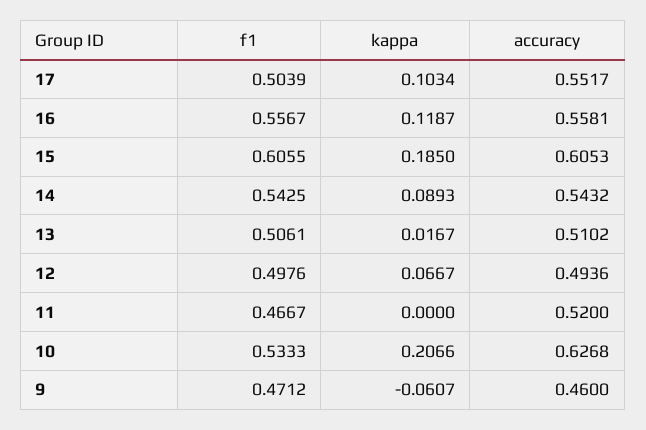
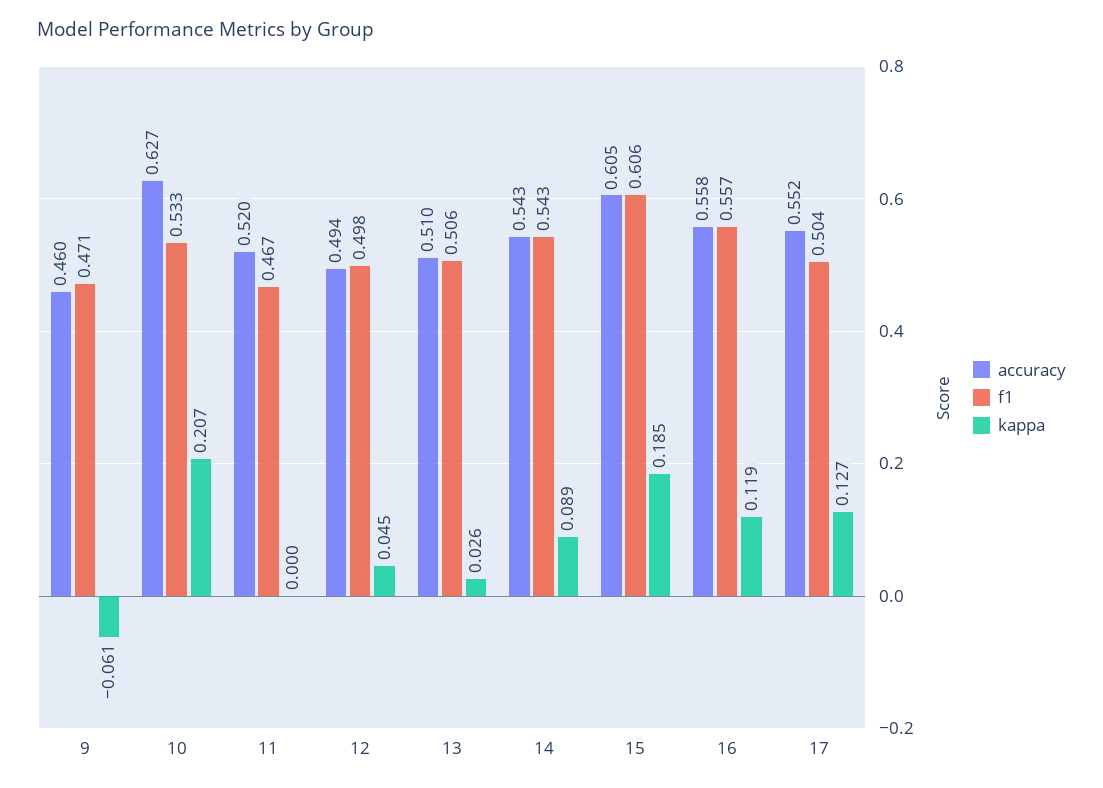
kappa, 17: 0.1034 -> 0.127
kappa, 13: 0.0167 -> 0.026
kappa, 12: 0.0667 -> 0.045

